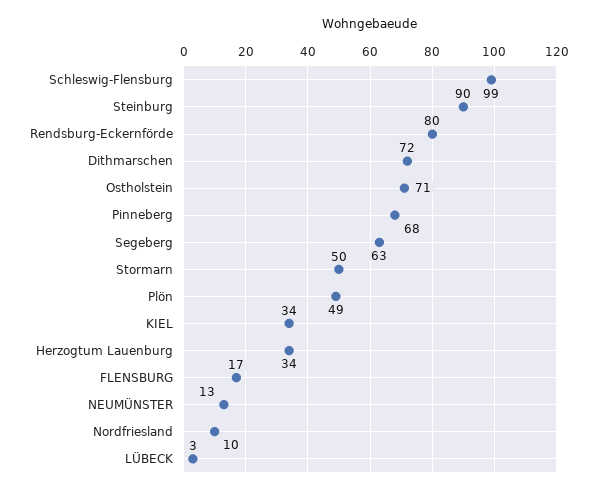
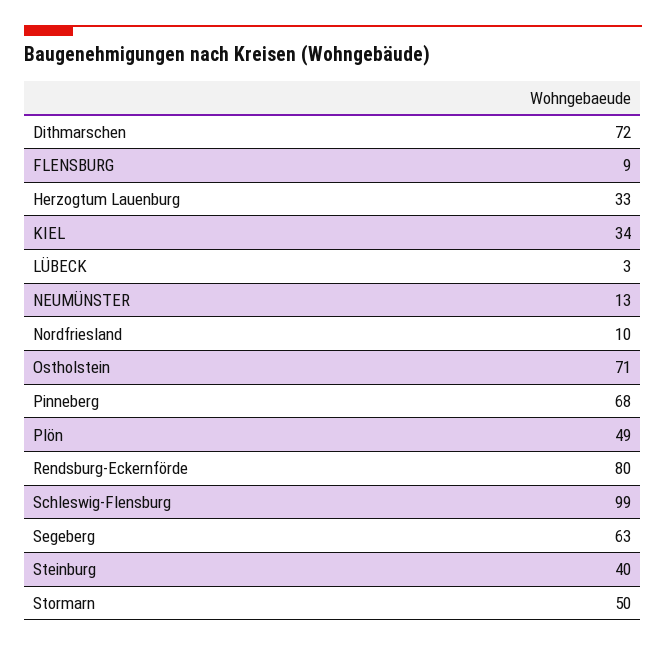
Steinburg: 90 -> 40
Herzogtum Lauenburg: 34 -> 33
FLENSBURG: 17 -> 9

